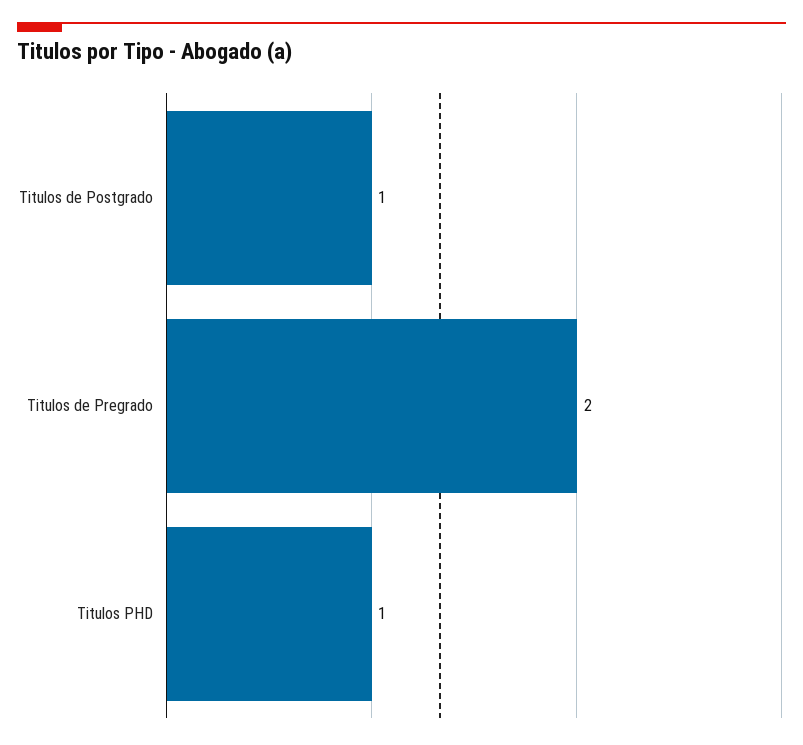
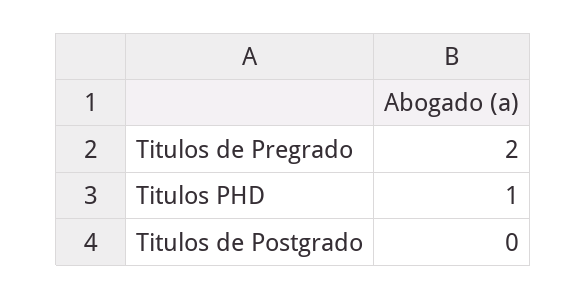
Titulos de Postgrado: 1 -> 0

